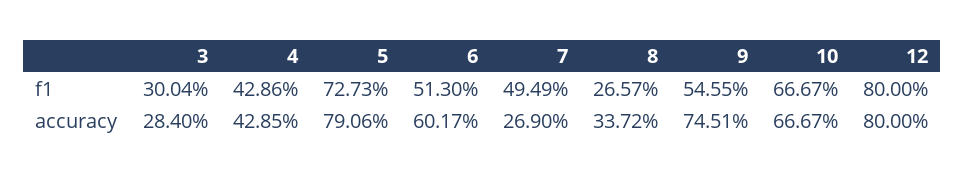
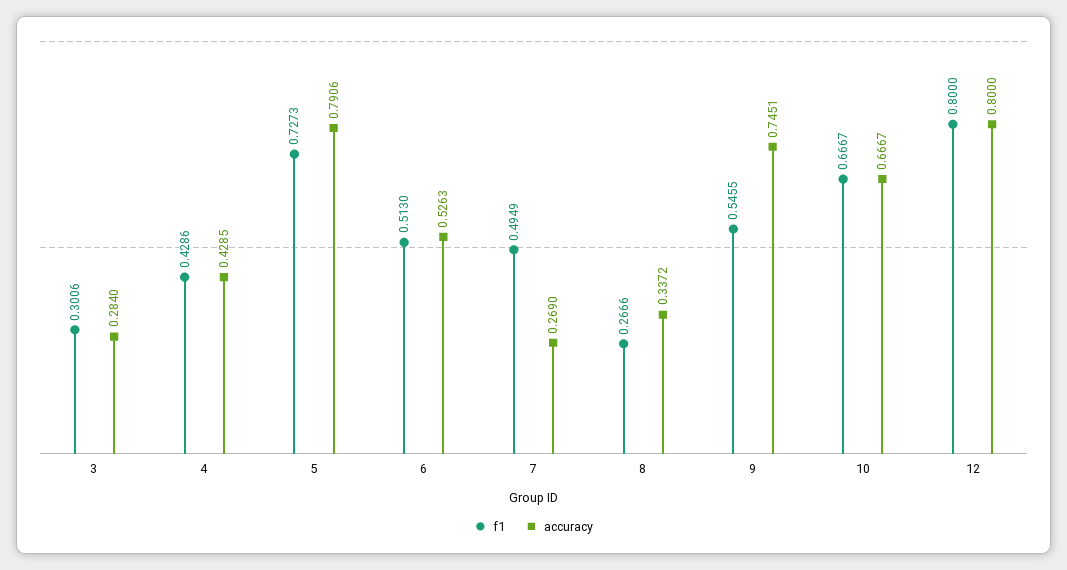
f1, 3: 0.3004 -> 0.3006
f1, 8: 0.2657 -> 0.2666
accuracy, 6: 0.6017 -> 0.5263

